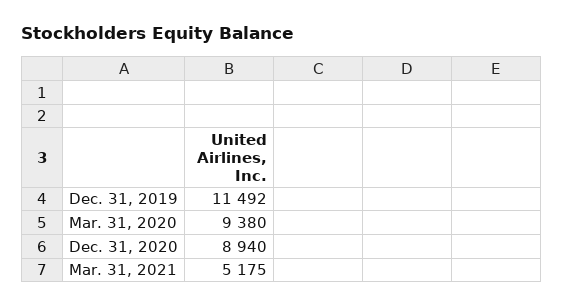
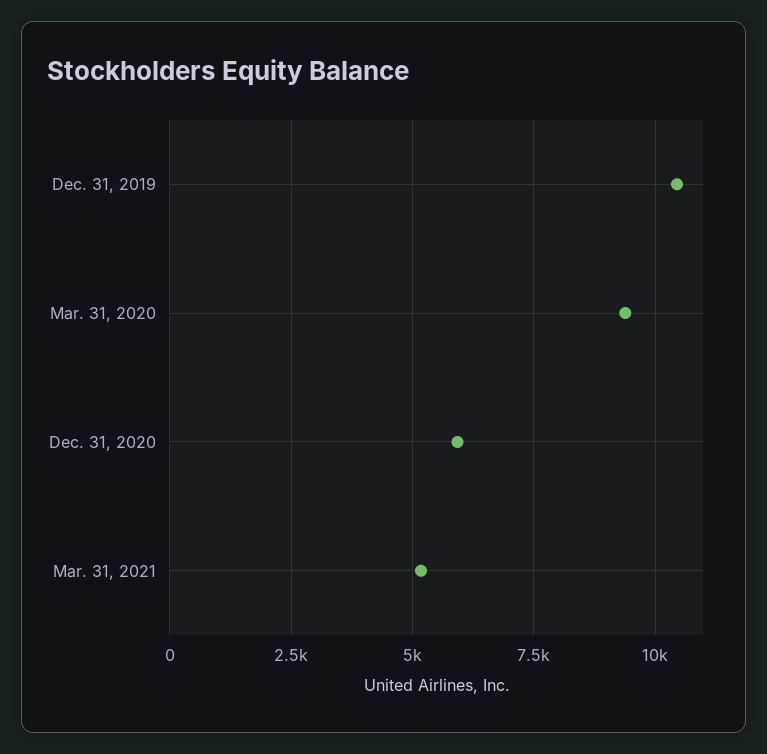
Dec. 31, 2019: 11492 -> 10500
Dec. 31, 2020: 8940 -> 6000

